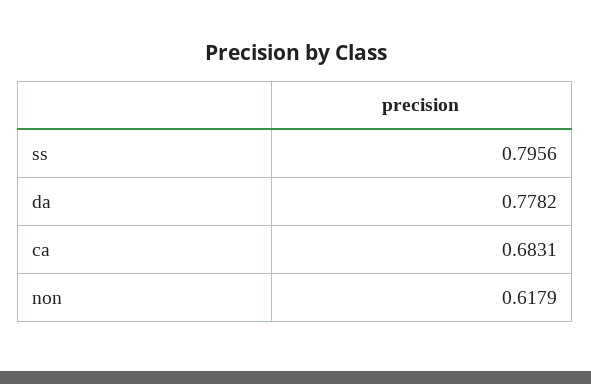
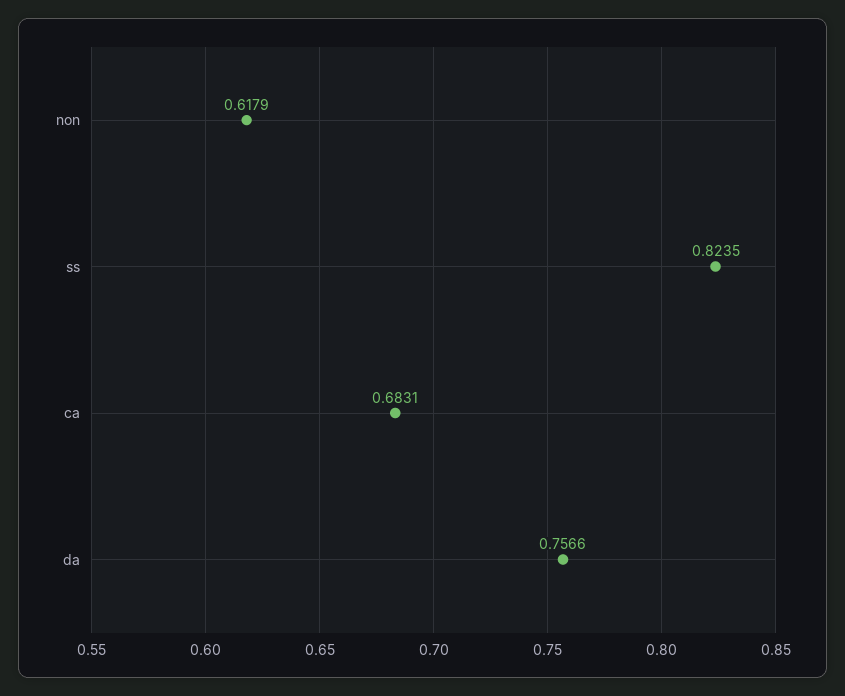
ss: 0.7956 -> 0.8235
da: 0.7782 -> 0.7566

